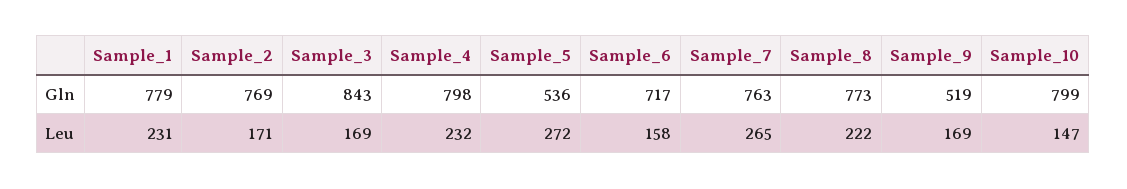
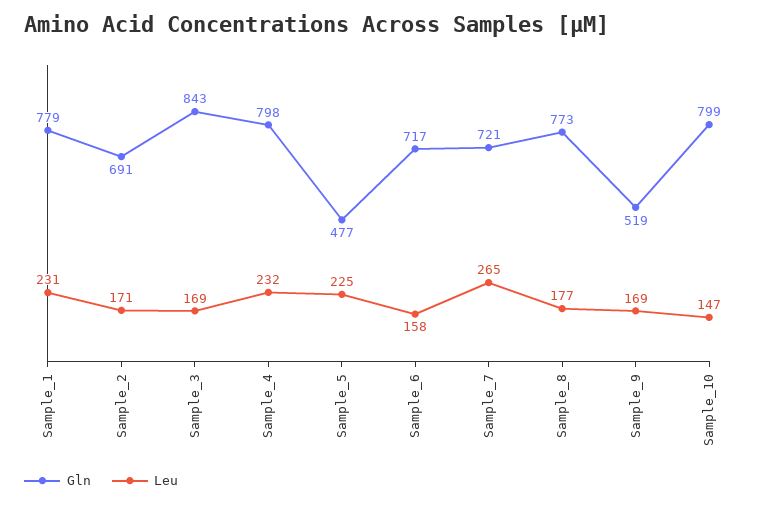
Gln, Sample_2: 769 -> 691
Gln, Sample_5: 536 -> 477
Gln, Sample_7: 763 -> 721
Leu, Sample_5: 272 -> 225
Leu, Sample_8: 222 -> 177

